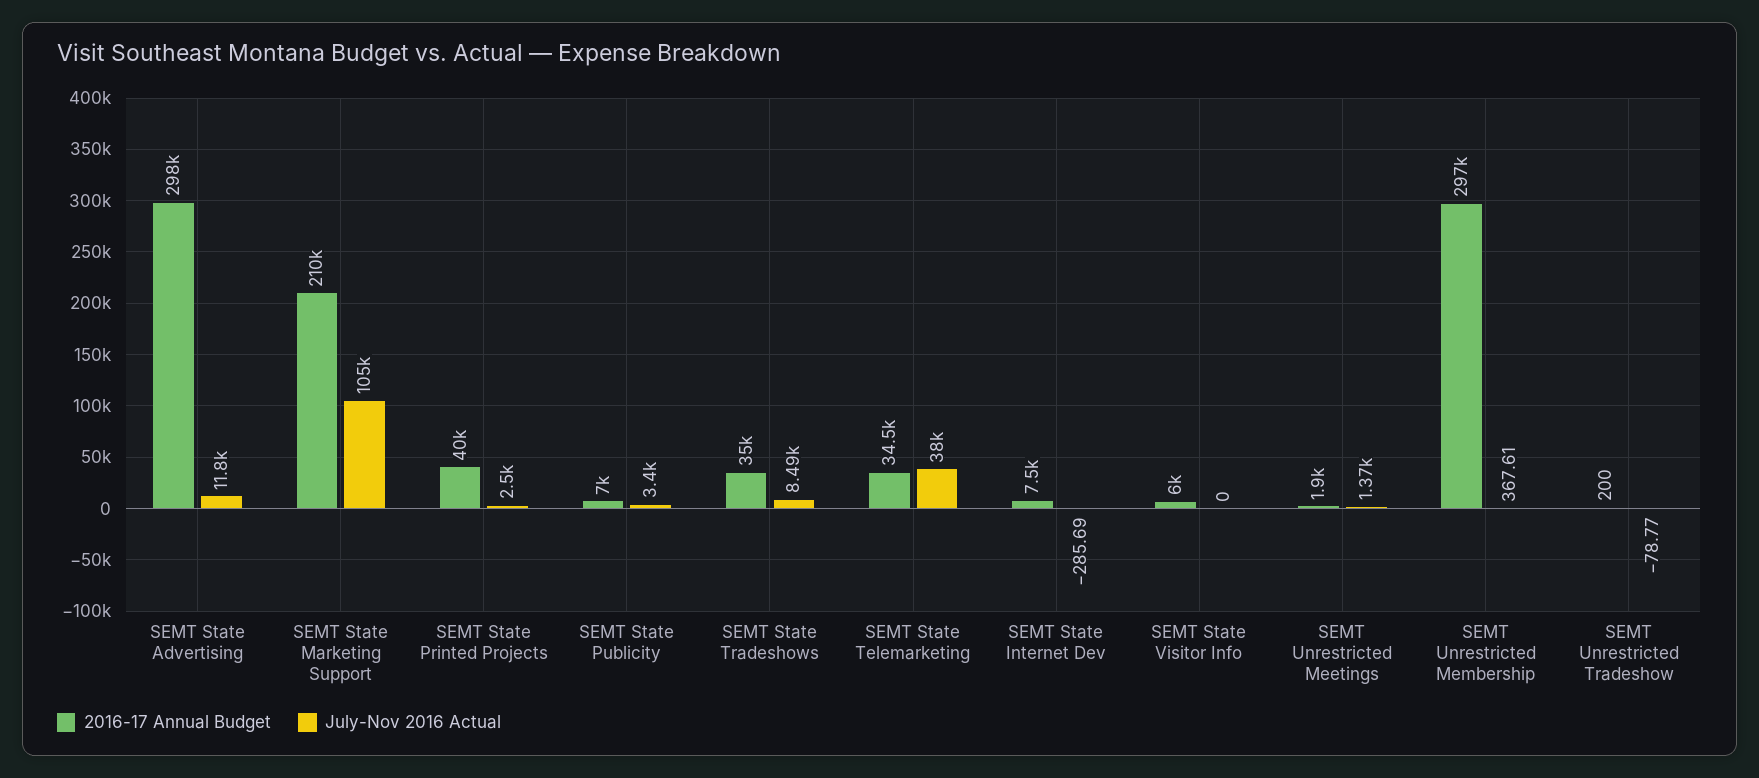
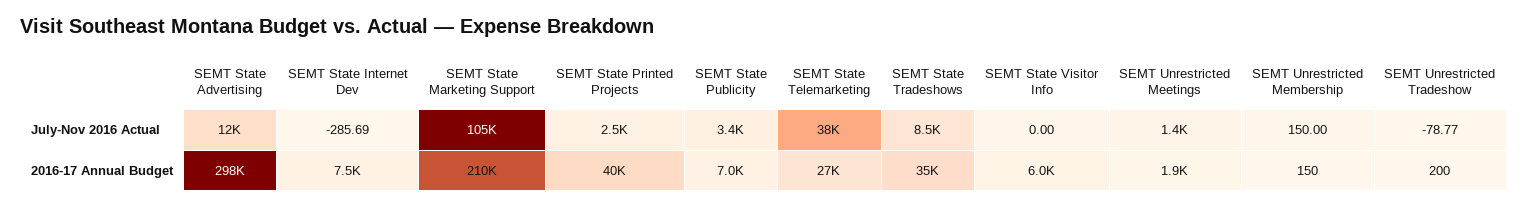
2016-17 Annual Budget, SEMT State Telemarketing: 34500 -> 27000
2016-17 Annual Budget, SEMT Unrestricted Membership: 297000 -> 150
July-Nov 2016 Actual, SEMT Unrestricted Membership: 367.61 -> 150

